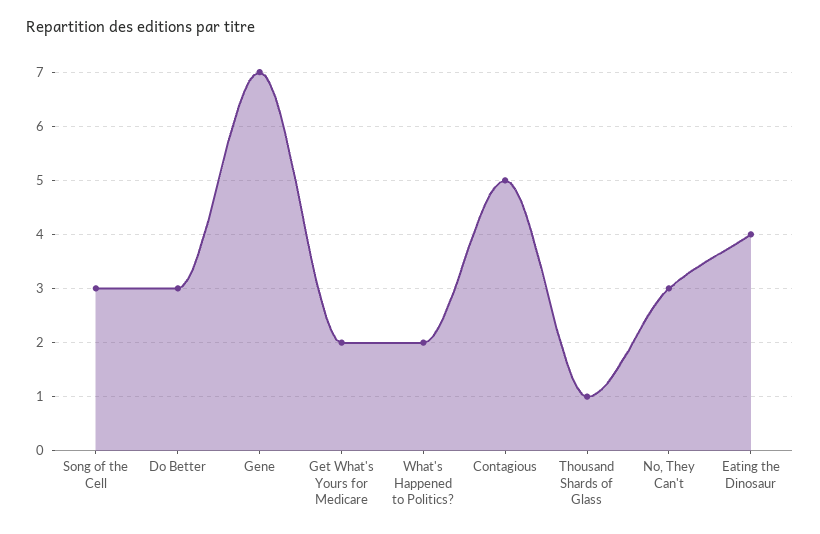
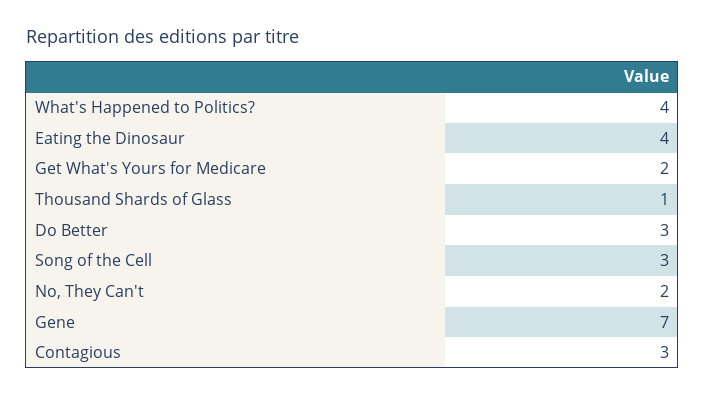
What's Happened to Politics?: 2 -> 4
Contagious: 5 -> 3
No, They Can't: 3 -> 2

